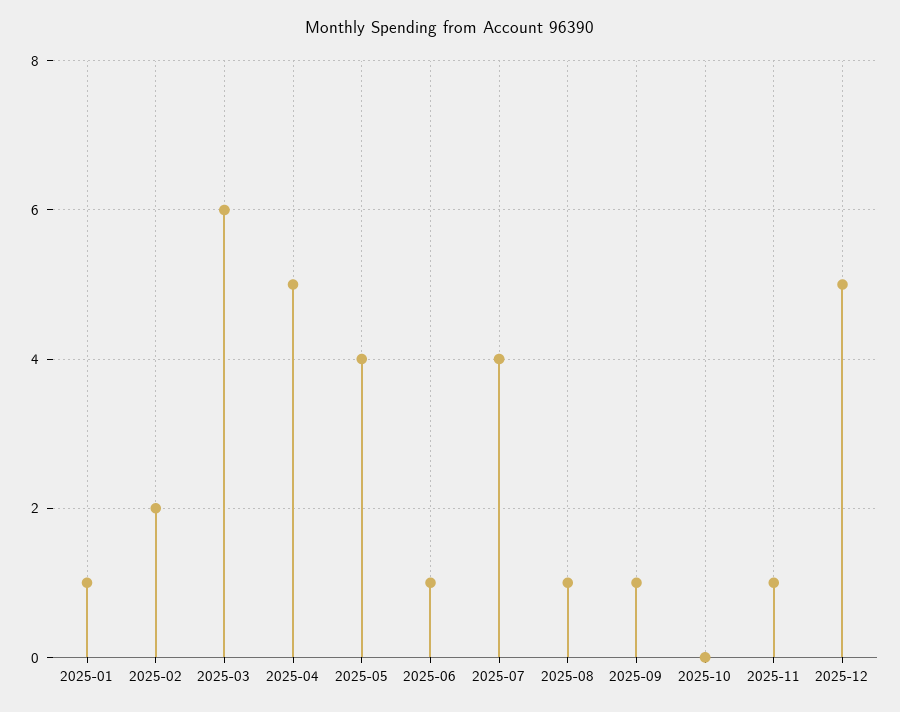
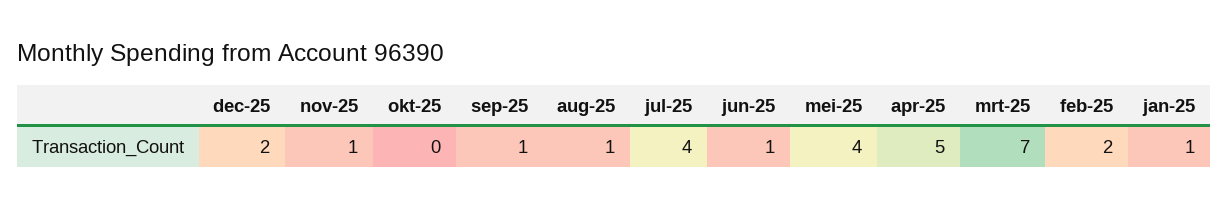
2025-03: 6 -> 7
2025-12: 5 -> 2

